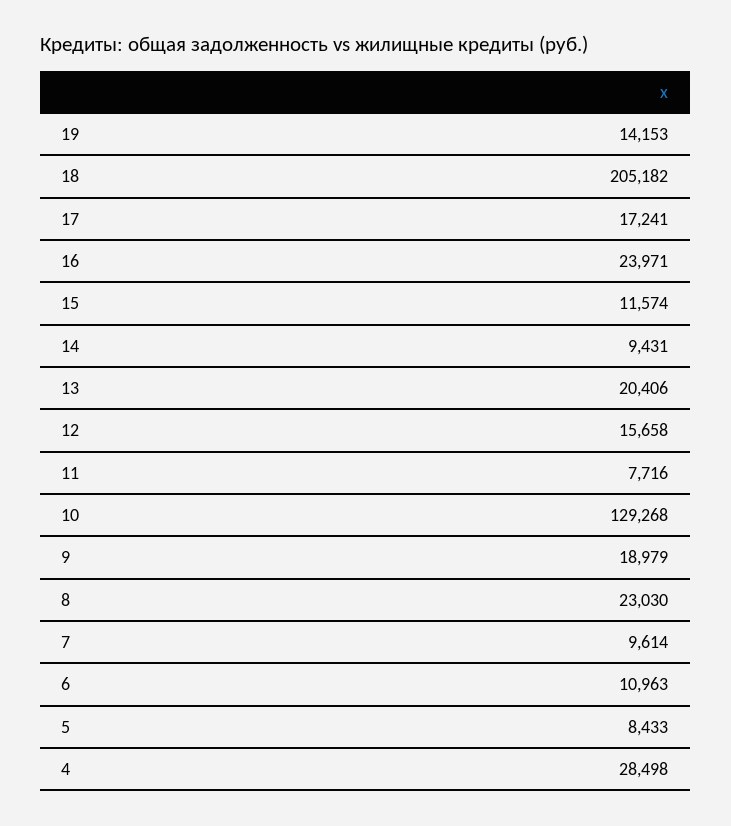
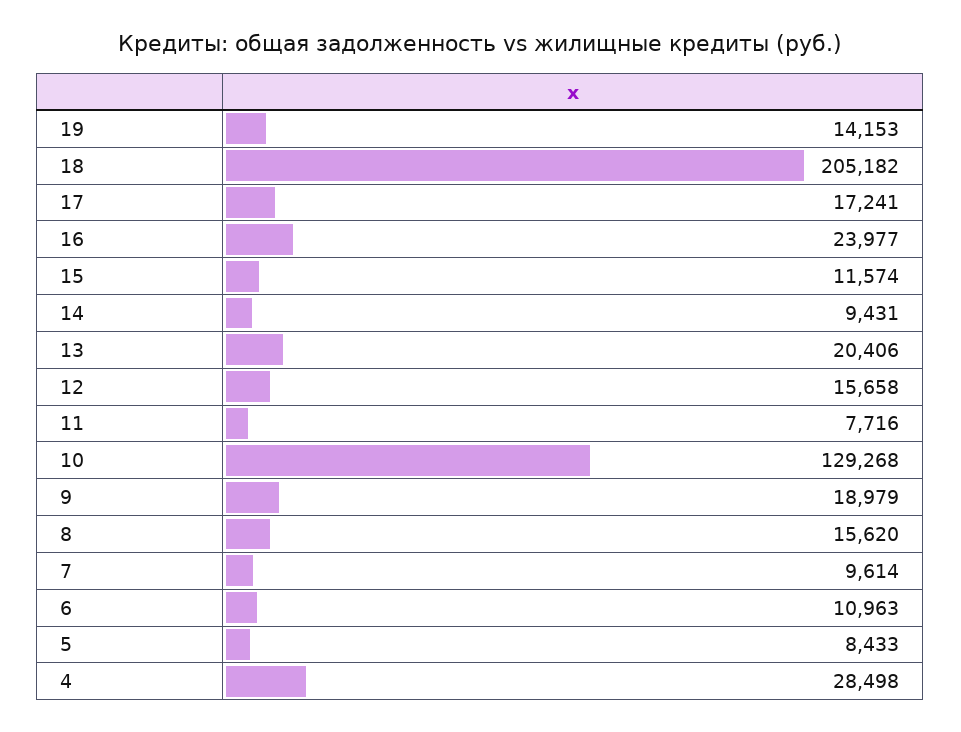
16: 23971 -> 23977
8: 23030 -> 15620

